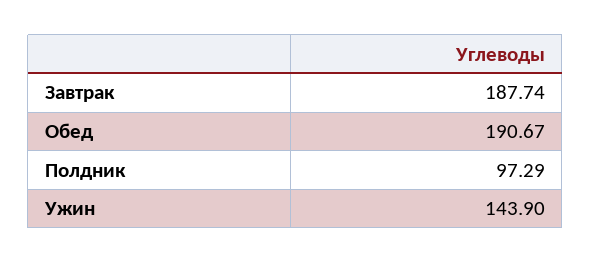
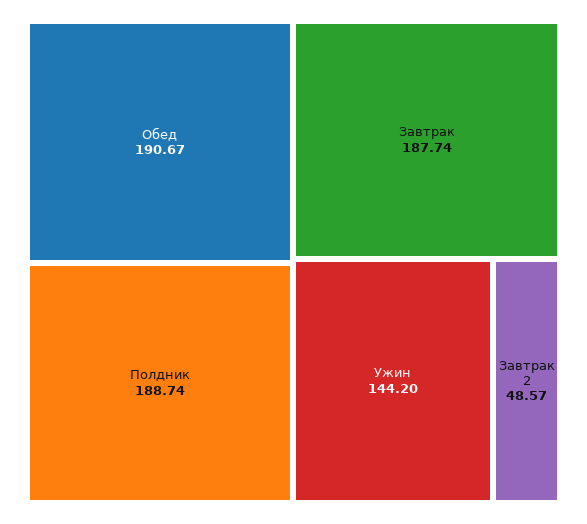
Полдник: 97.29 -> 188.74
Ужин: 143.9 -> 144.2
Завтрак 2: none -> 48.57

